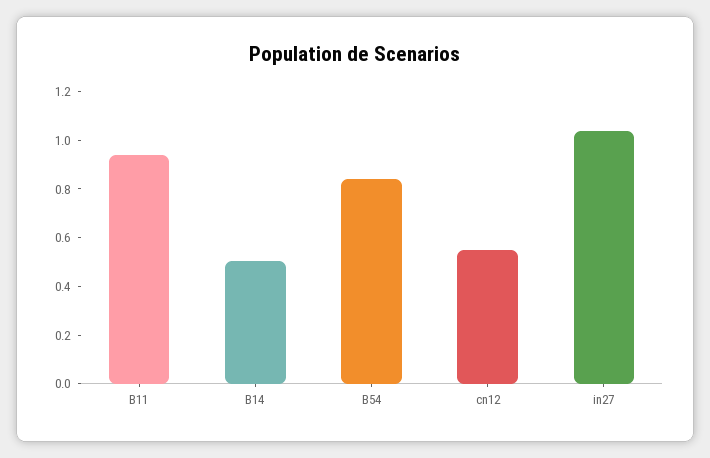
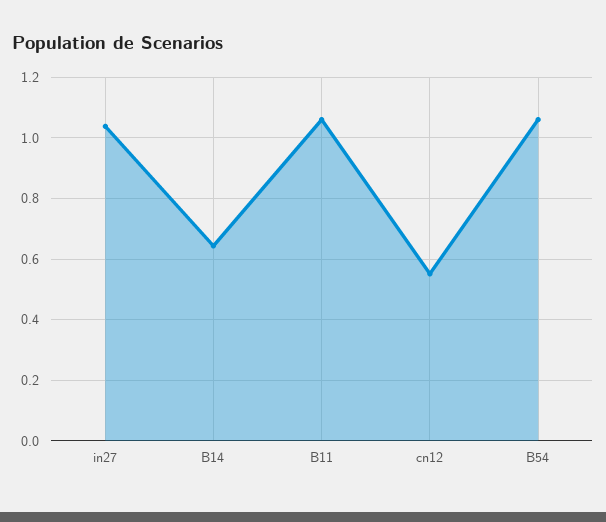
B11: 0.95 -> 1.06
B14: 0.5 -> 0.64
B54: 0.85 -> 1.06

